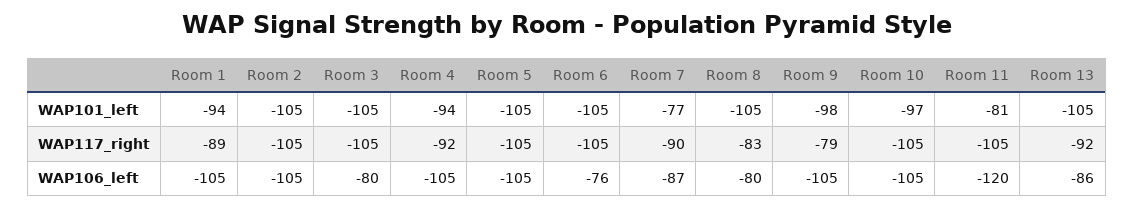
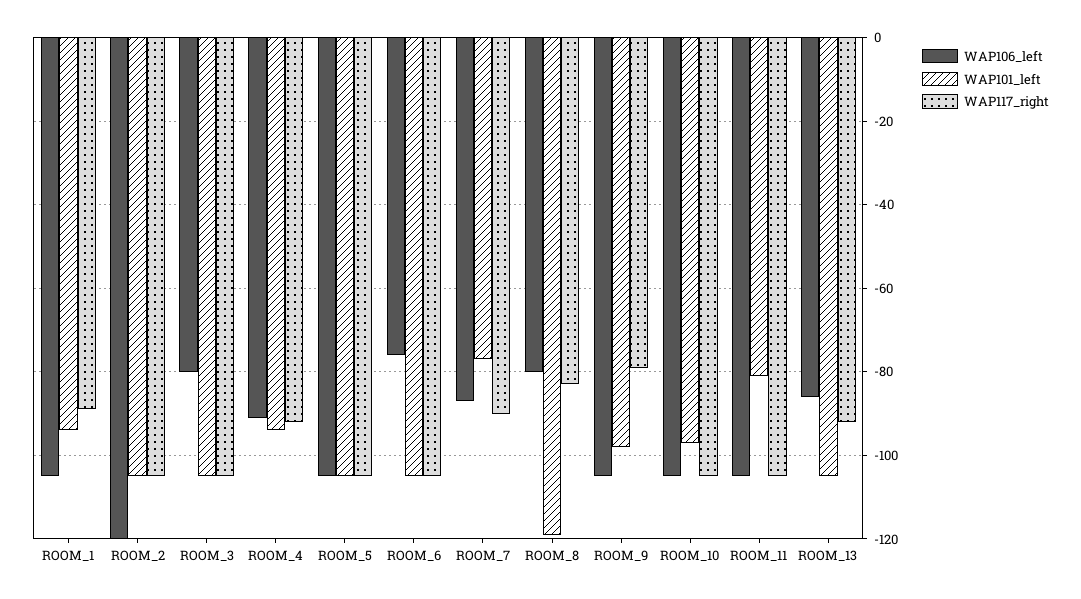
WAP101_left, Room 8: -105 -> -120
WAP106_left, Room 2: -105 -> -120
WAP106_left, Room 4: -105 -> -90
WAP106_left, Room 11: -120 -> -105

